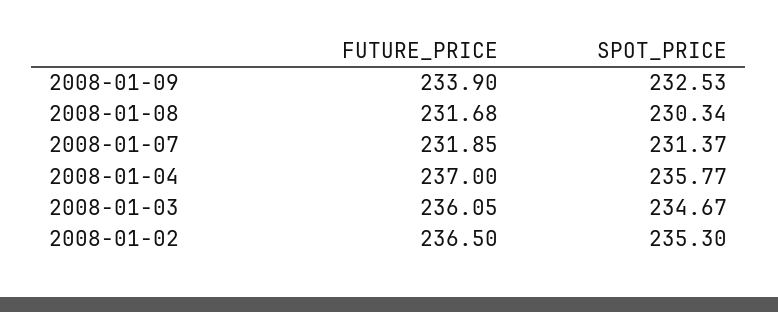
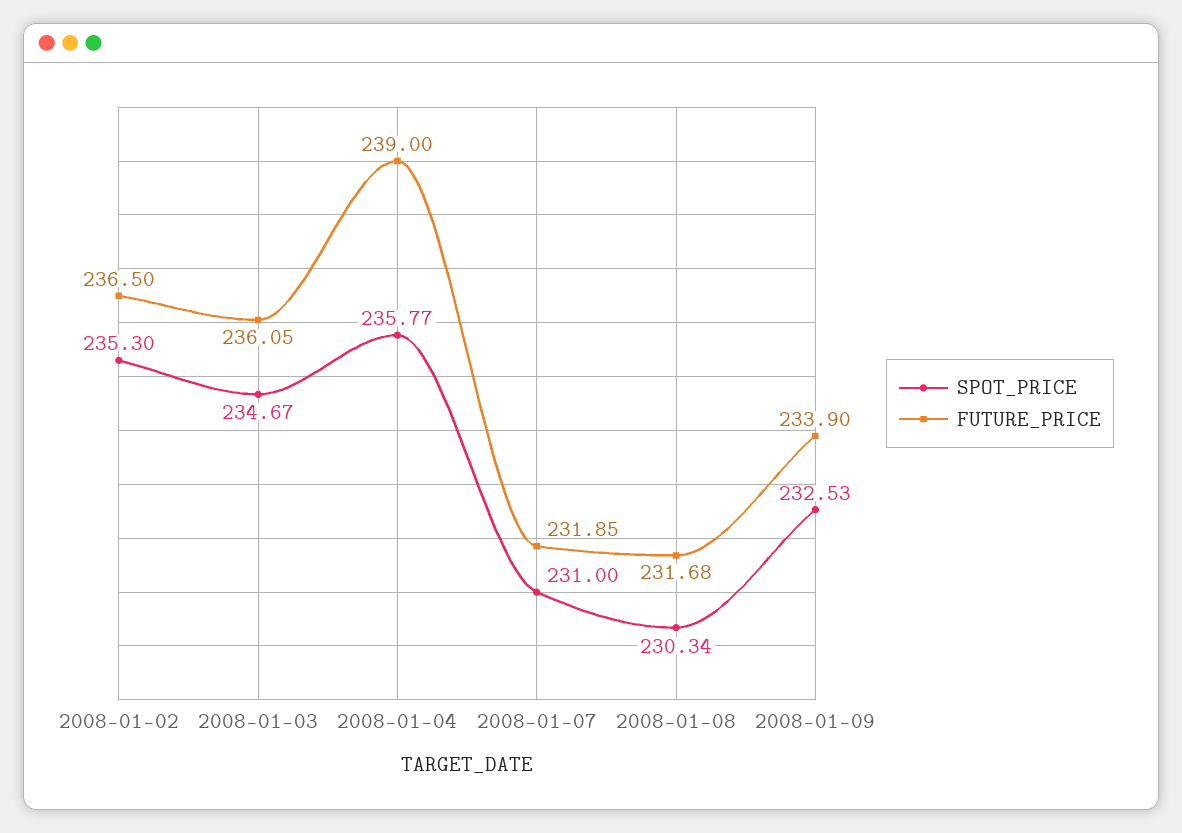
SPOT_PRICE, 2008-01-07: 231.37 -> 231
FUTURE_PRICE, 2008-01-04: 237 -> 239

